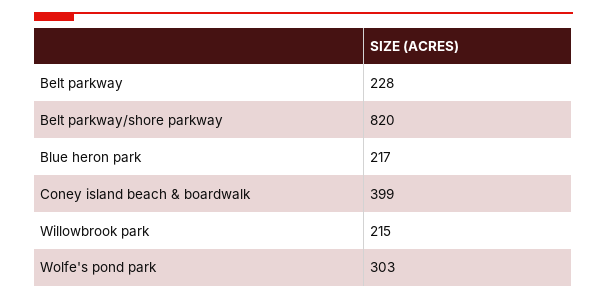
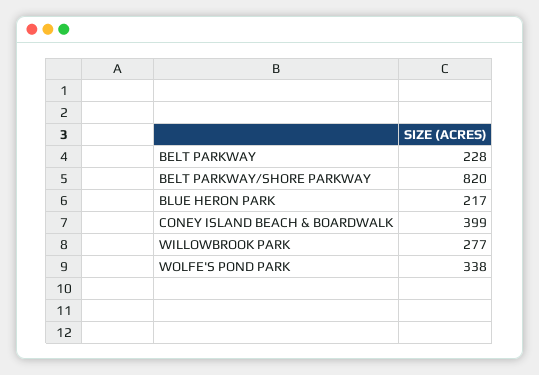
Willowbrook park: 215 -> 277
Wolfe's pond park: 303 -> 338

